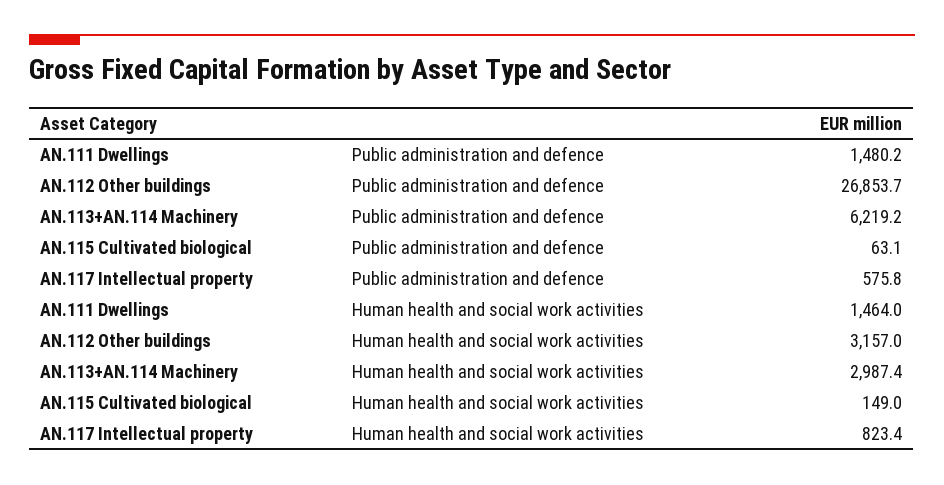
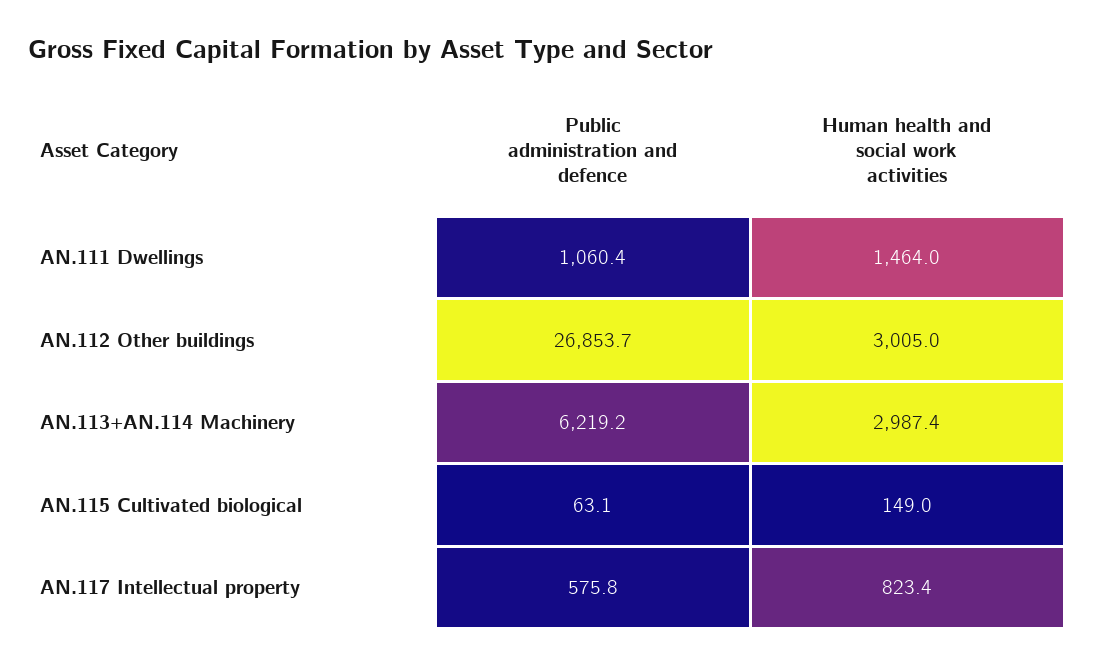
AN.111 Dwellings, Public administration and defence: 1480.2 -> 1060.4
AN.112 Other buildings, Human health and social work activities: 3157 -> 3005

